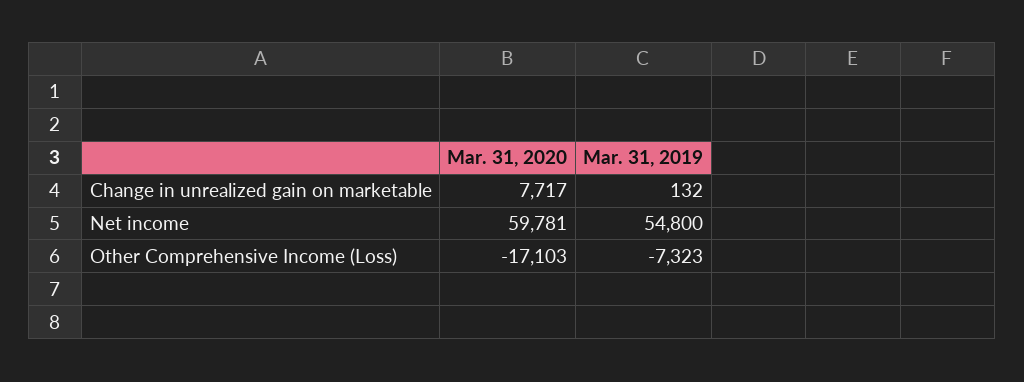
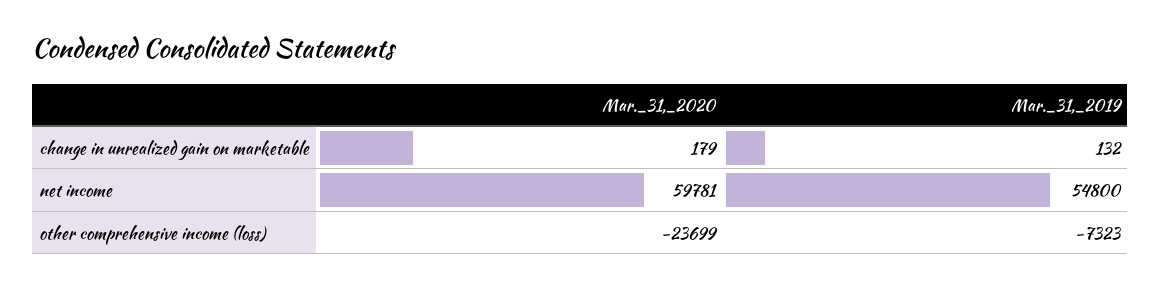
Mar. 31, 2020, Change in unrealized gain on marketable: 7717 -> 179
Mar. 31, 2020, Other Comprehensive Income (Loss): -17103 -> -23699

